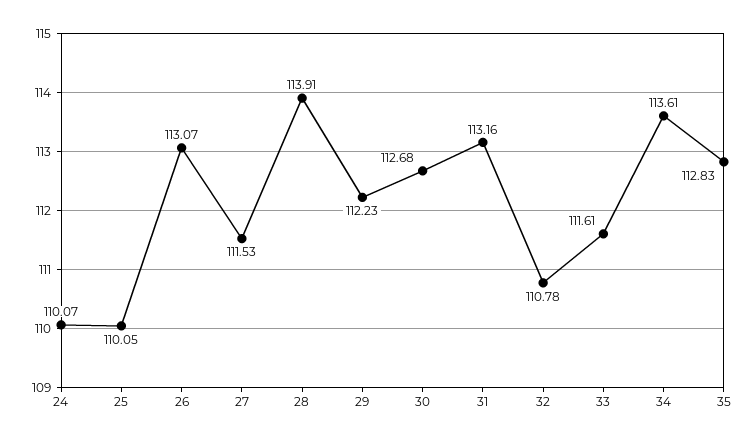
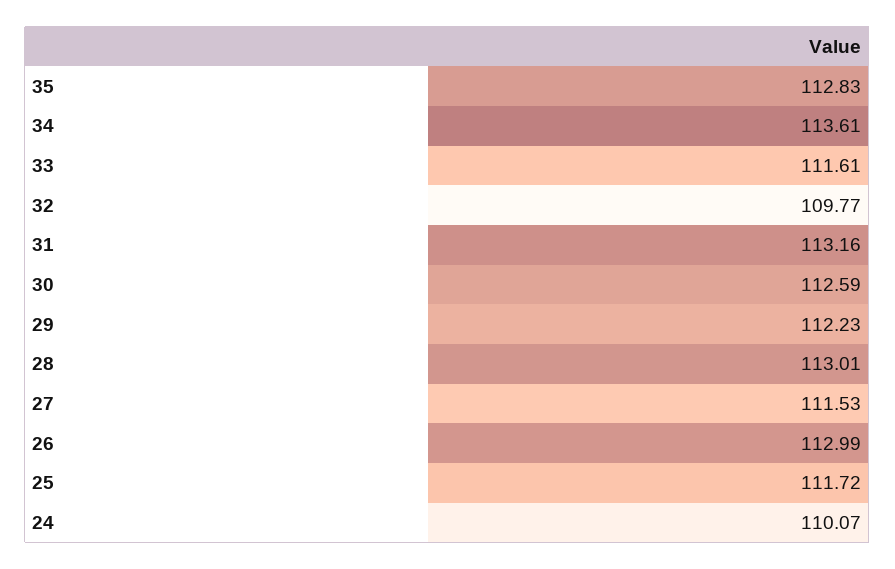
25: 110.05 -> 111.72
26: 113.07 -> 112.99
28: 113.91 -> 113.01
30: 112.68 -> 112.59
32: 110.78 -> 109.77

